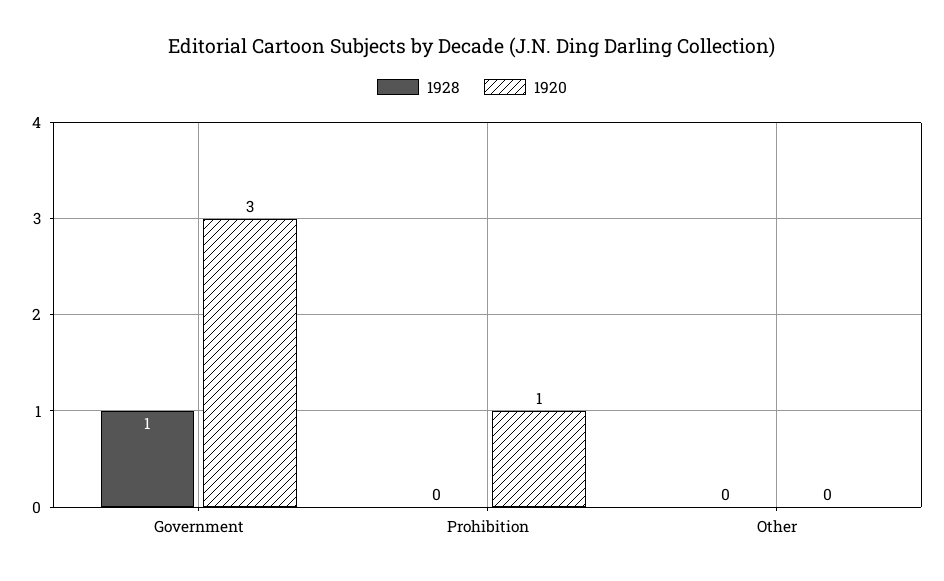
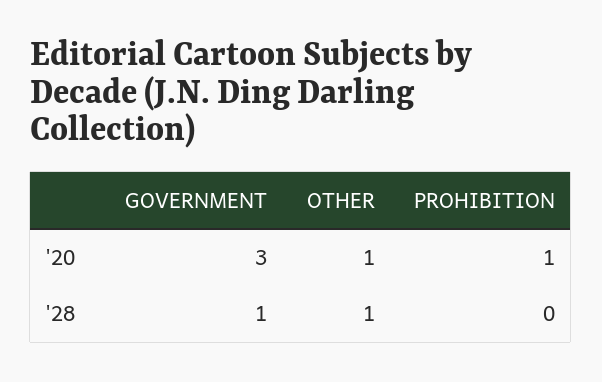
1928, Other: 0 -> 1
1920, Other: 0 -> 1

